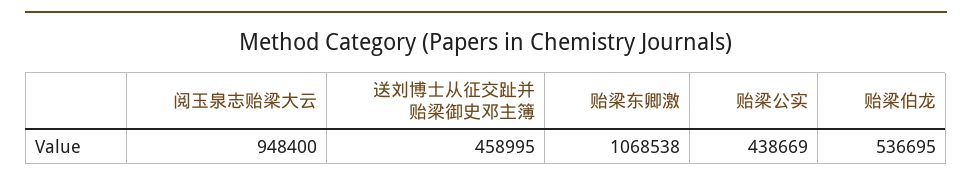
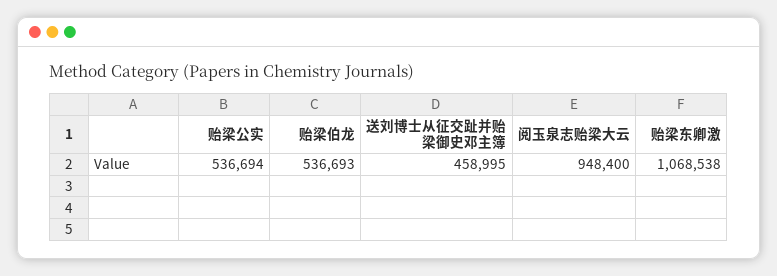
贻梁公实: 438669 -> 536694
贻梁伯龙: 536695 -> 536693

